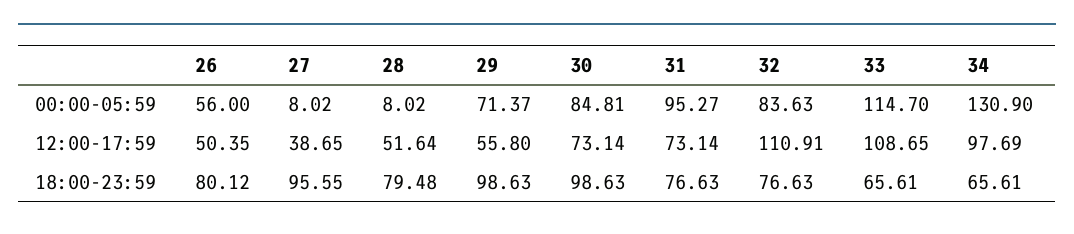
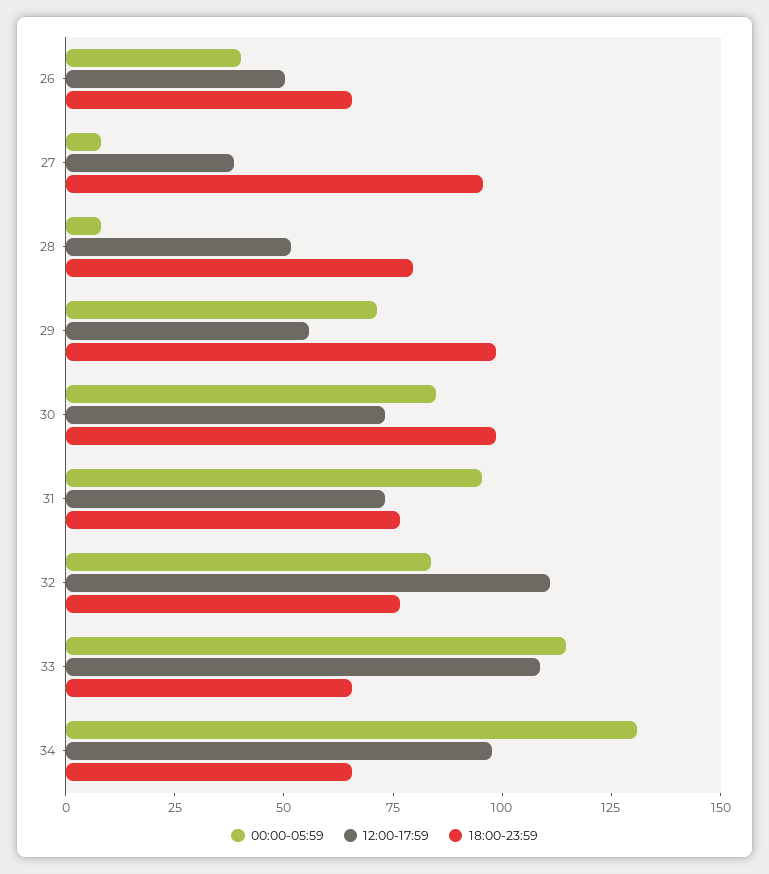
00:00-05:59, 26: 56 -> 40
18:00-23:59, 26: 80.12 -> 65

